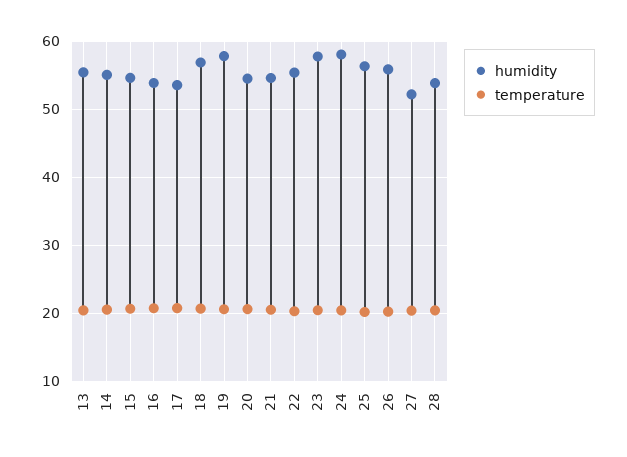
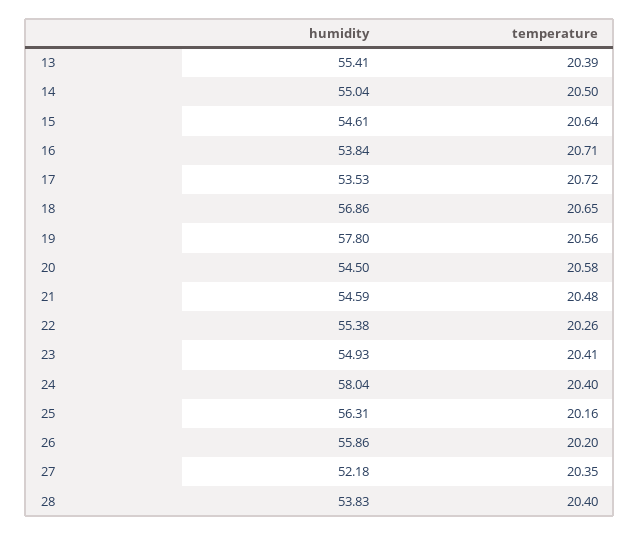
humidity, 23: 58 -> 54.93

